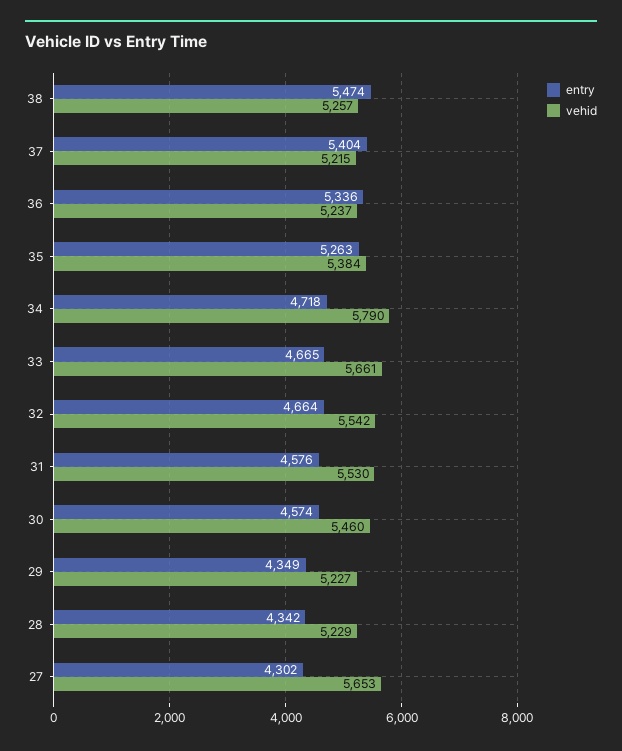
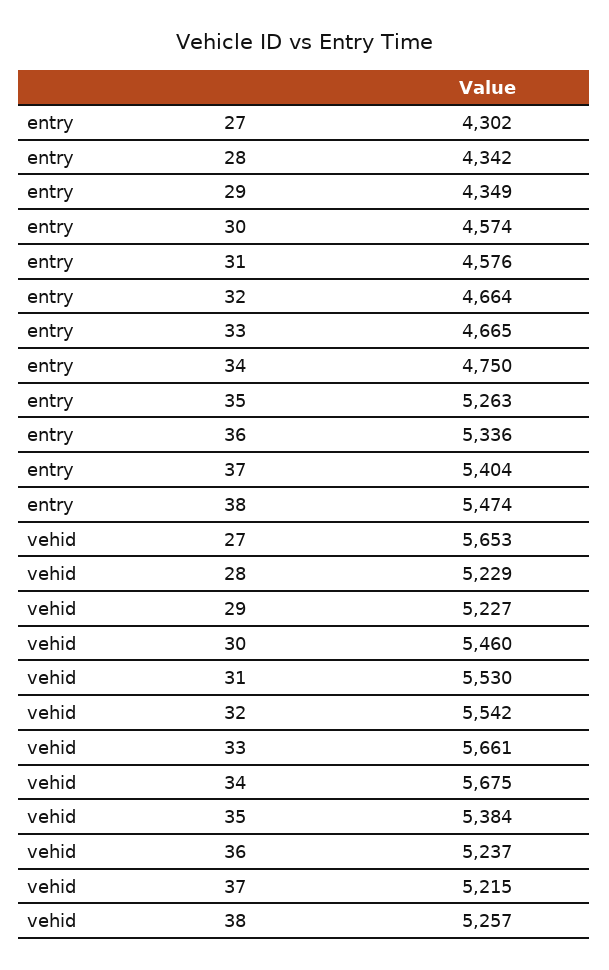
entry, 34: 4718 -> 4750
vehid, 34: 5790 -> 5675

